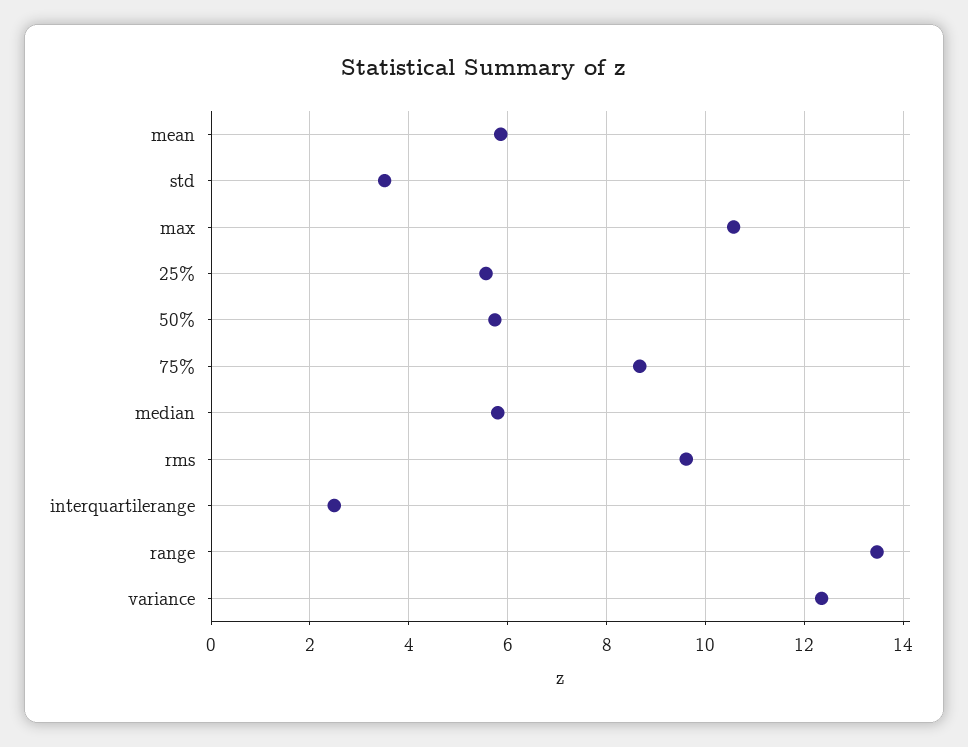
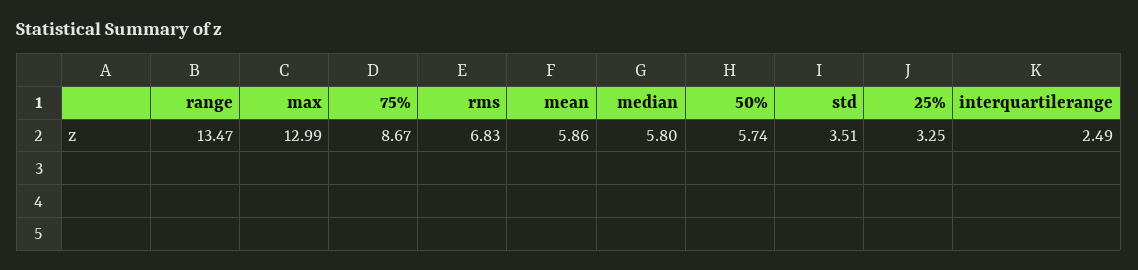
max: 10.6 -> 12.99
25%: 5.6 -> 3.25
rms: 9.6 -> 6.83
variance: 12.4 -> none

